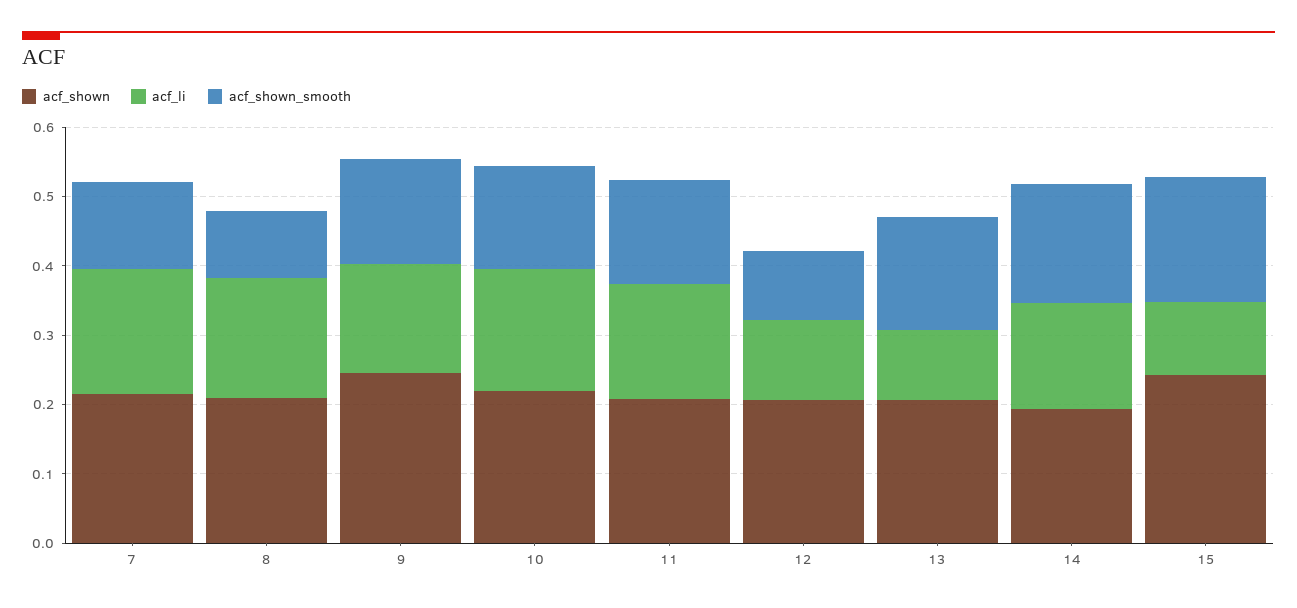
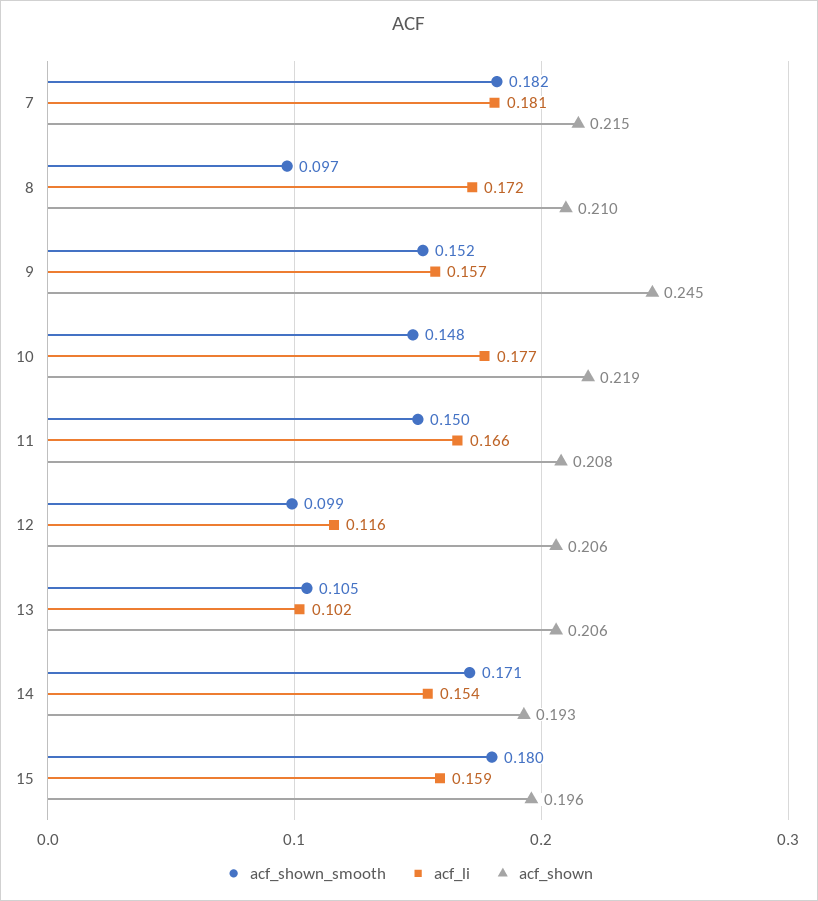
acf_shown_smooth, 7: 0.12 -> 0.182
acf_shown_smooth, 13: 0.16 -> 0.105
acf_shown, 15: 0.24 -> 0.196
acf_li, 15: 0.1 -> 0.159

